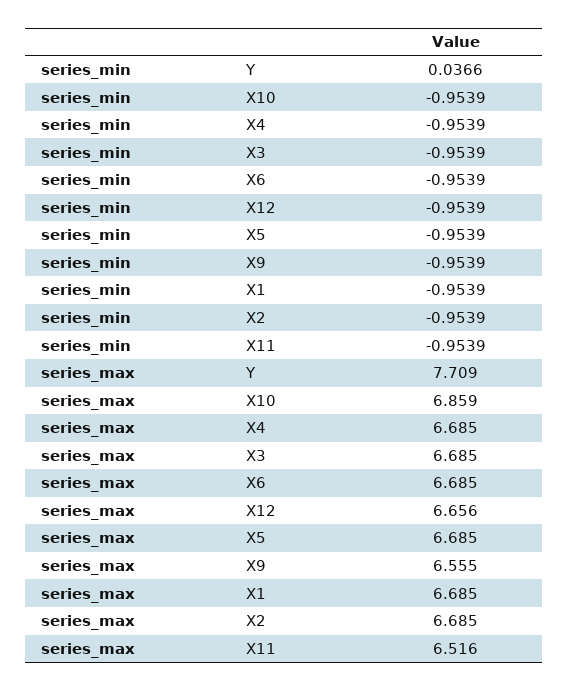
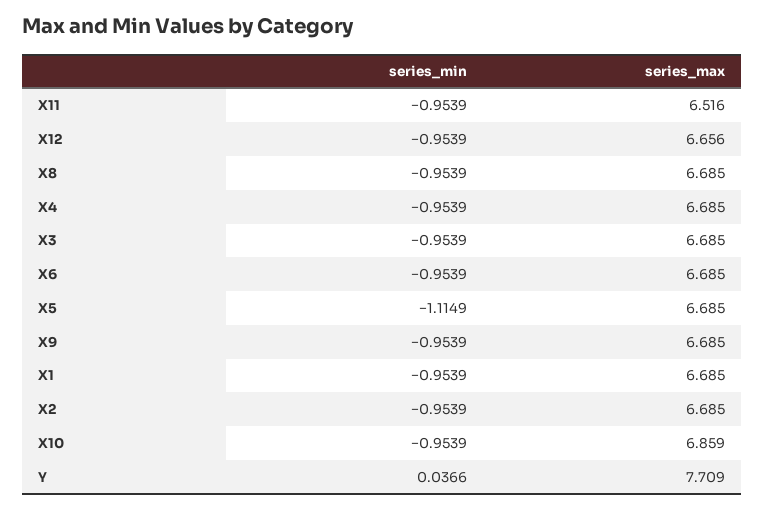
series_min, X5: -0.9539 -> -1.1149
series_max, X9: 6.555 -> 6.685
series_min, X8: none -> -0.9539
series_max, X8: none -> 6.685

